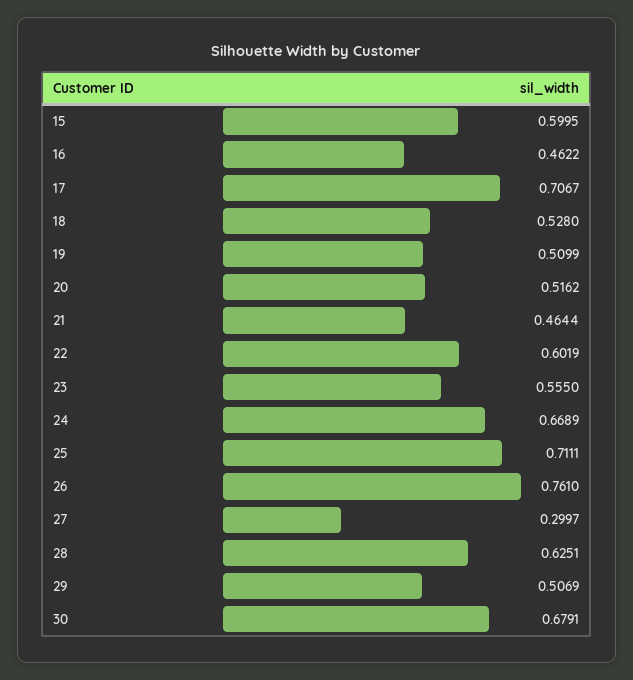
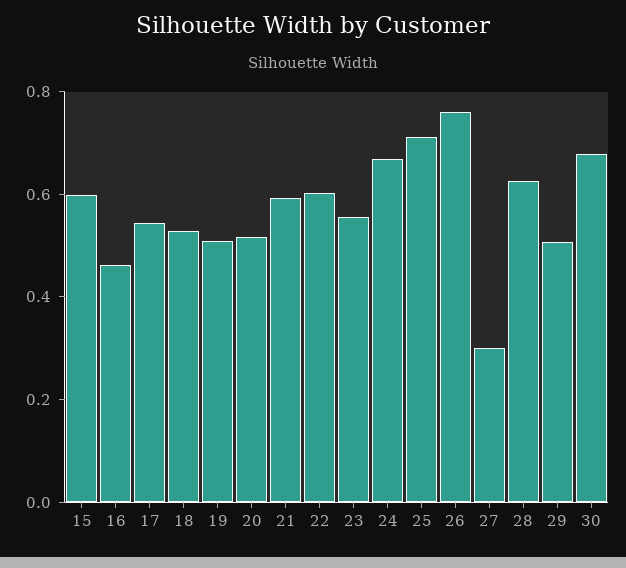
17: 0.7067 -> 0.55
21: 0.4644 -> 0.6

